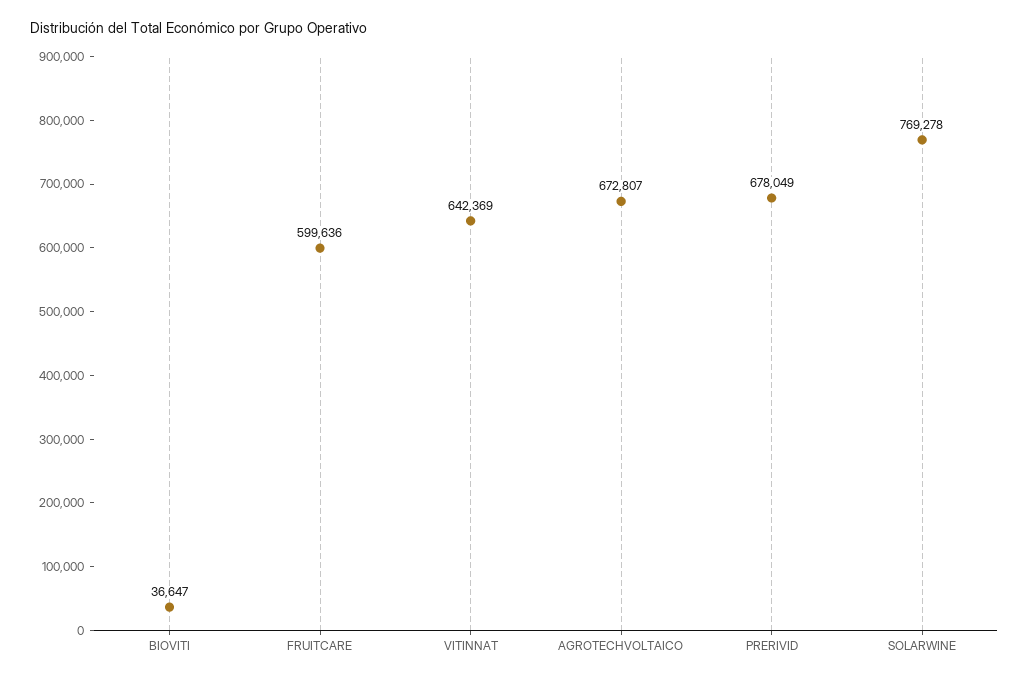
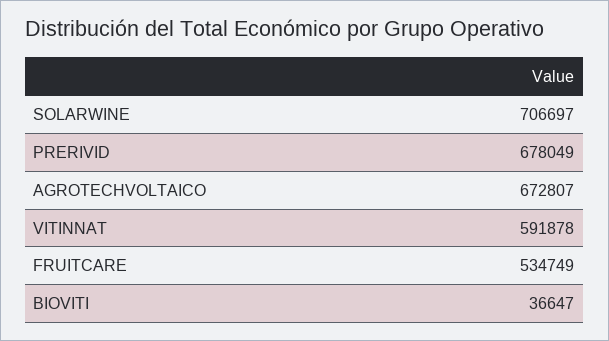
FRUITCARE: 599636 -> 534749
VITINNAT: 642369 -> 591878
SOLARWINE: 769278 -> 706697

